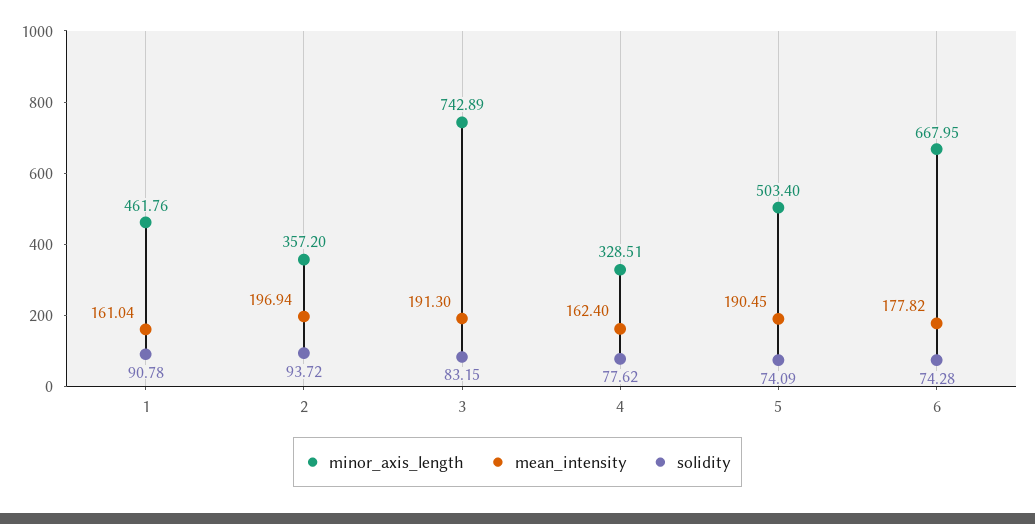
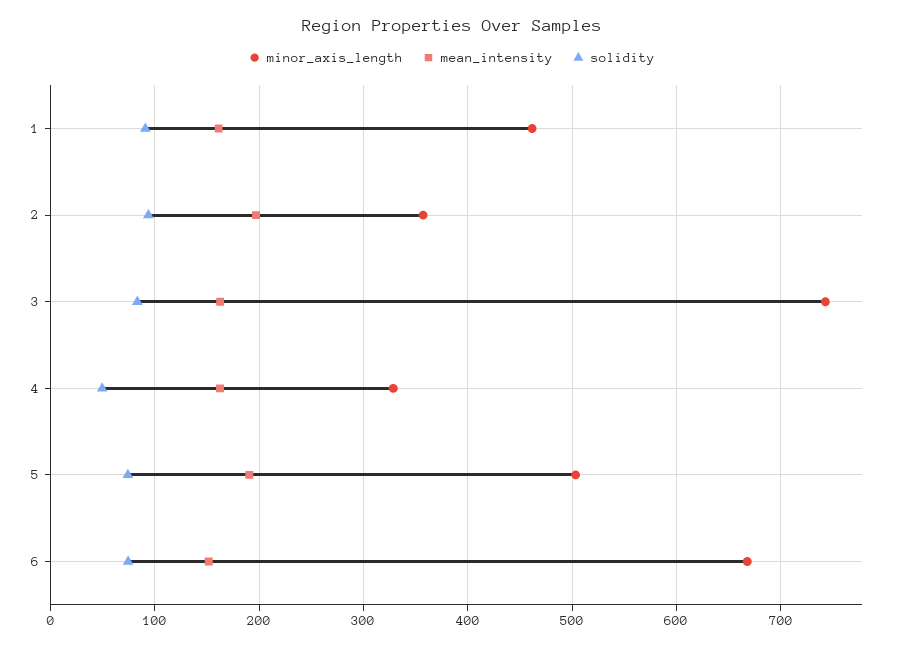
mean_intensity, 3: 191.3 -> 160
solidity, 4: 77.62 -> 50
mean_intensity, 6: 177.82 -> 150

